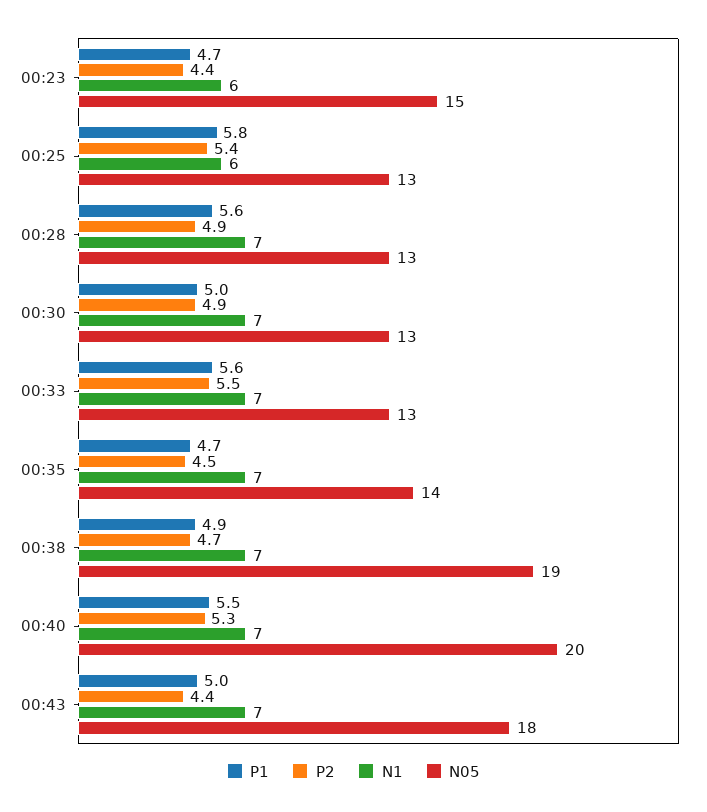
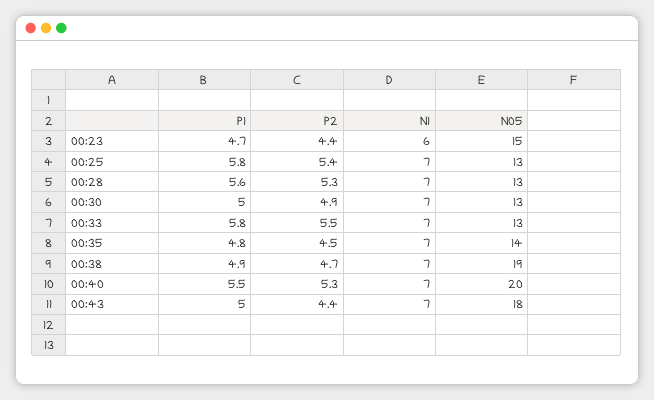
N1, 00:25: 6 -> 7
P2, 00:28: 4.9 -> 5.3
P1, 00:33: 5.6 -> 5.8
P1, 00:35: 4.7 -> 4.8

